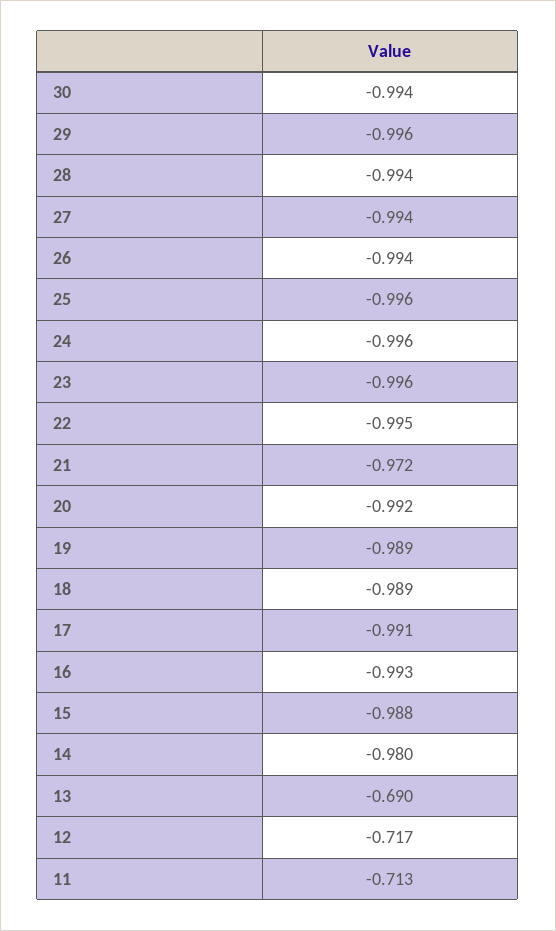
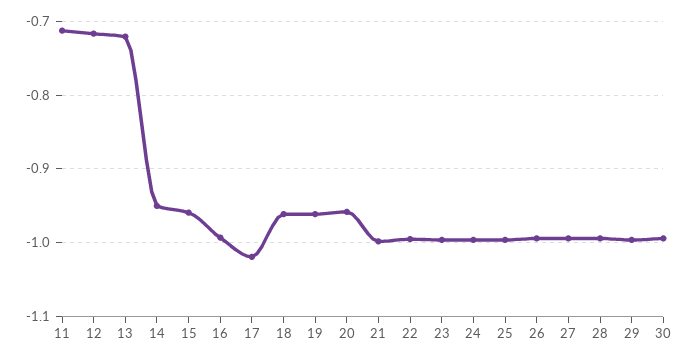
21: -0.972 -> -1
20: -0.992 -> -0.96
19: -0.989 -> -0.96
18: -0.989 -> -0.96
17: -0.991 -> -1.02
15: -0.988 -> -0.96
14: -0.98 -> -0.95
13: -0.69 -> -0.72

